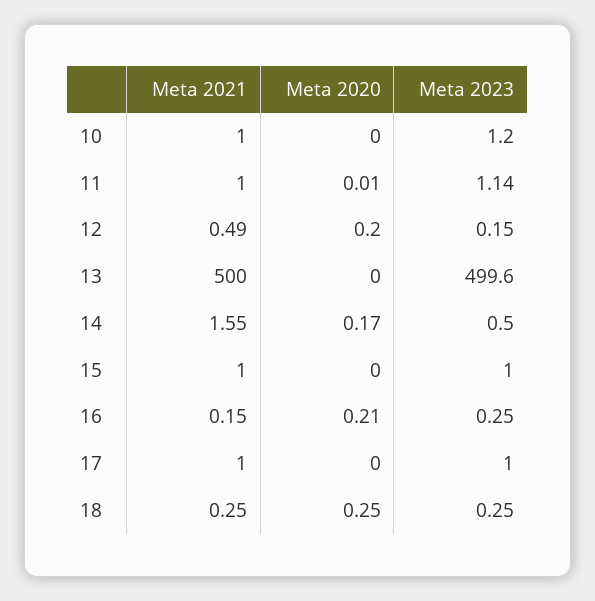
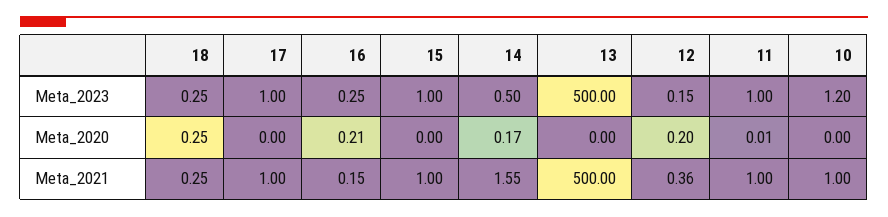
Meta 2023, 11: 1.14 -> 1
Meta 2021, 12: 0.49 -> 0.36
Meta 2023, 13: 499.6 -> 500

